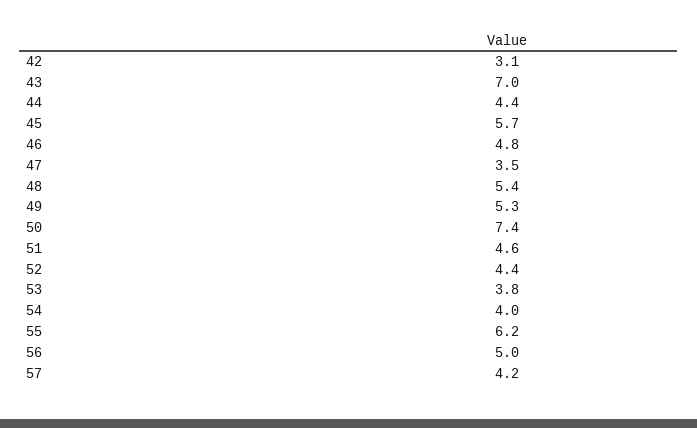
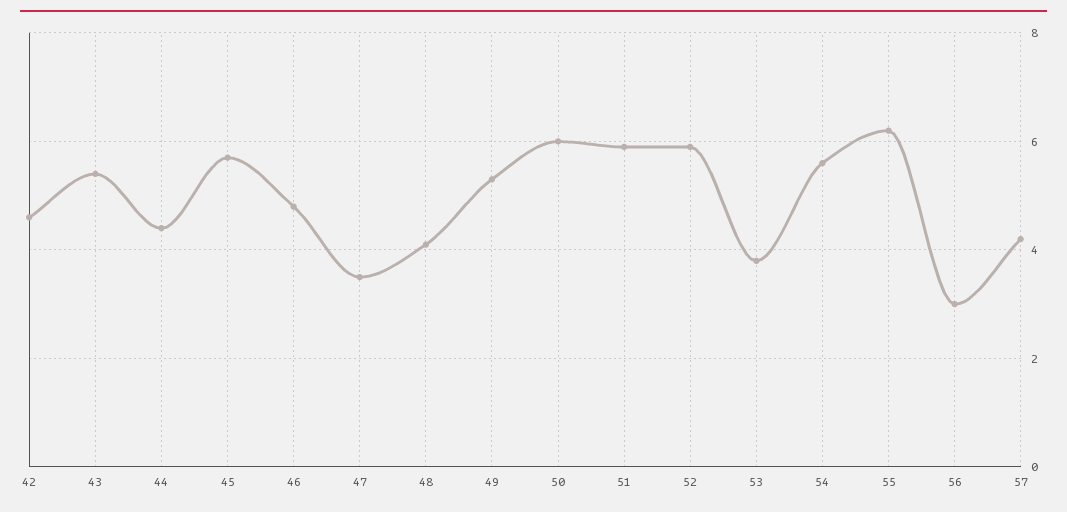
42: 3.1 -> 4.5
43: 7 -> 5.5
48: 5.4 -> 4
50: 7.4 -> 6
51: 4.6 -> 6
52: 4.4 -> 6
54: 4 -> 5.5
56: 5 -> 3

